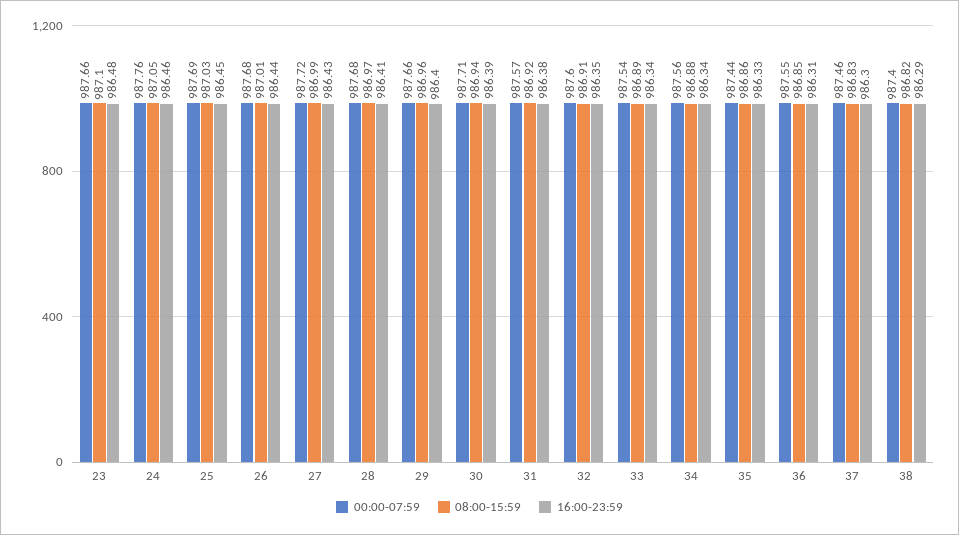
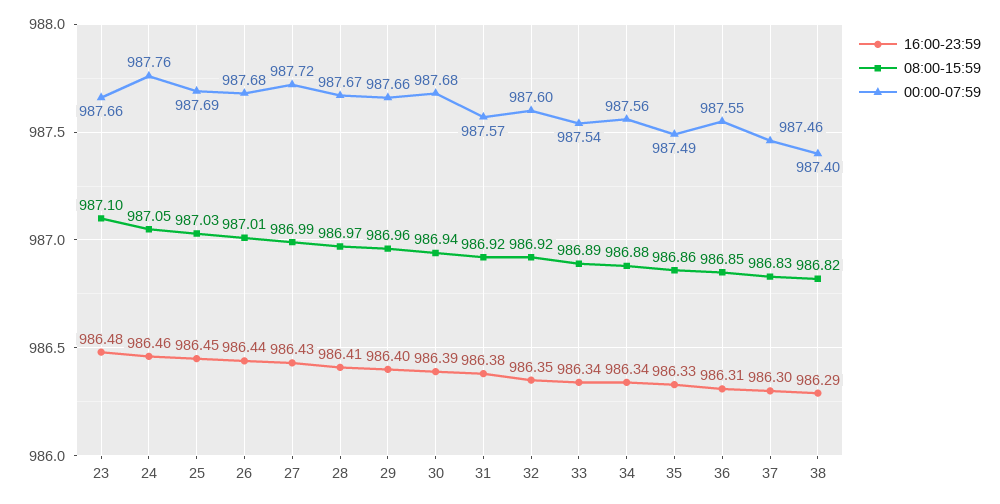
00:00-07:59, 28: 987.68 -> 987.67
00:00-07:59, 30: 987.71 -> 987.68
08:00-15:59, 32: 986.91 -> 986.92
00:00-07:59, 35: 987.44 -> 987.49

